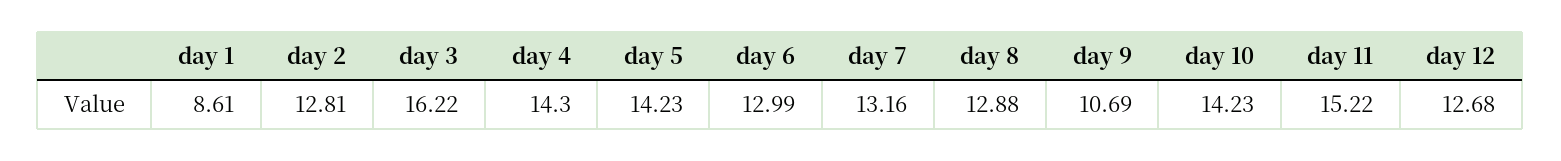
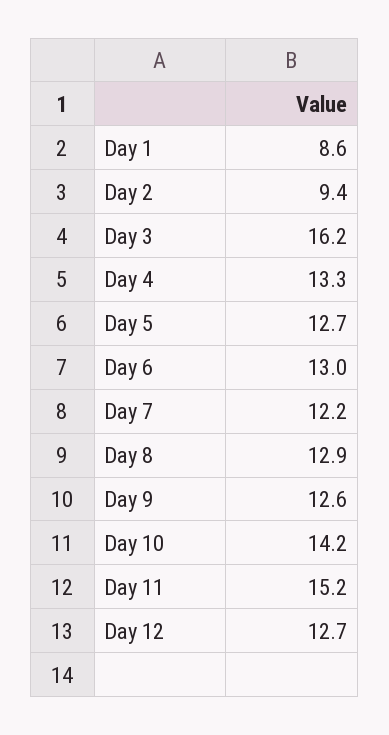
day 2: 12.81 -> 9.4
day 4: 14.3 -> 13.3
day 5: 14.23 -> 12.7
day 7: 13.16 -> 12.2
day 9: 10.69 -> 12.6

